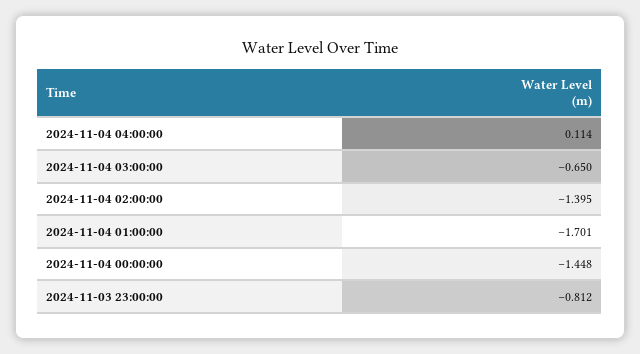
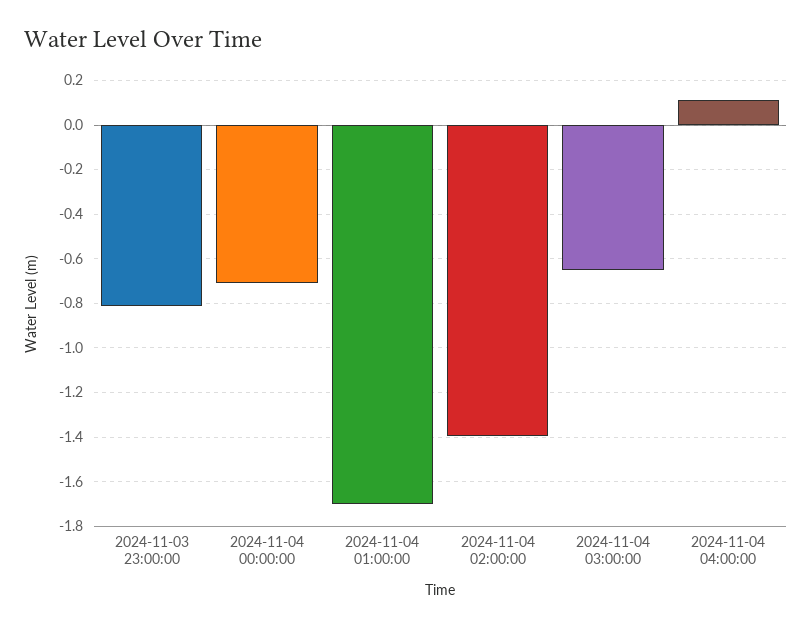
2024-11-04 00:00:00: -1.448 -> -0.7

